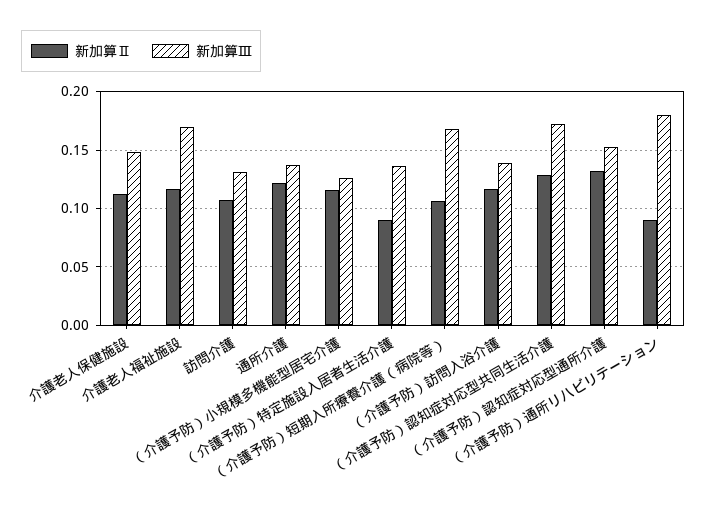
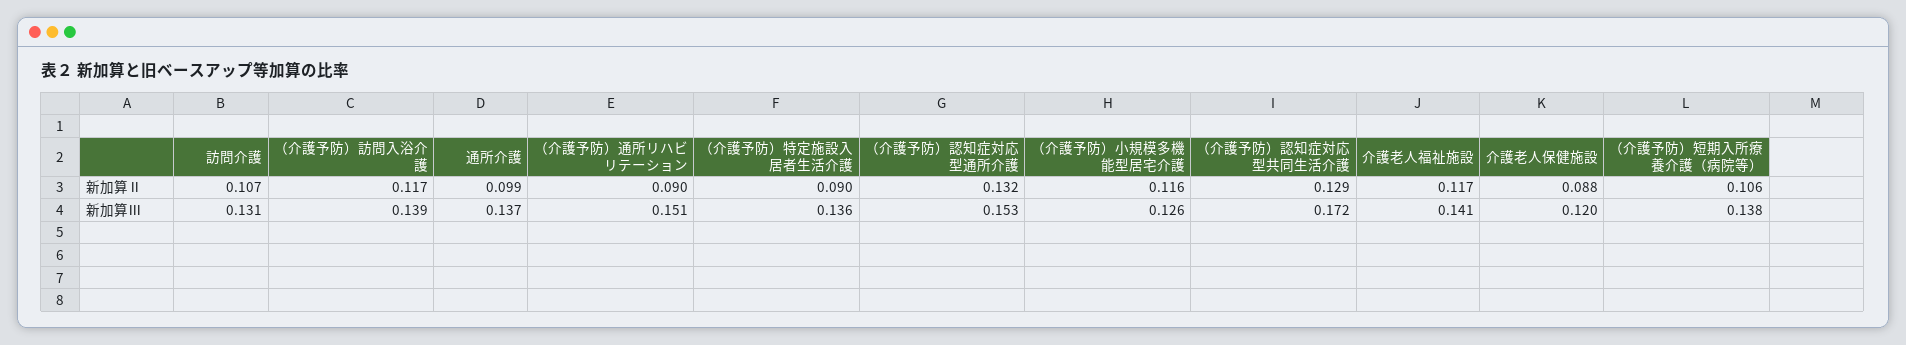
新加算Ⅱ, 介護老人保健施設: 0.11 -> 0.088
新加算Ⅲ, 介護老人保健施設: 0.15 -> 0.12
新加算Ⅲ, 介護老人福祉施設: 0.17 -> 0.141
新加算Ⅱ, 通所介護: 0.12 -> 0.099
新加算Ⅲ, （介護予防）短期入所療養介護（病院等）: 0.17 -> 0.138
新加算Ⅲ, （介護予防）通所リハビリテーション: 0.18 -> 0.151

